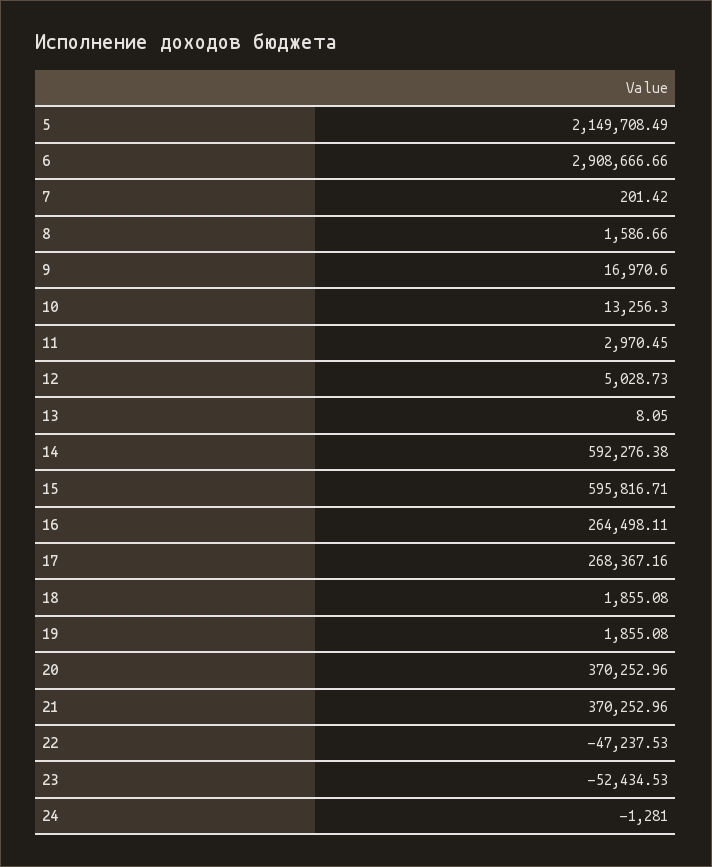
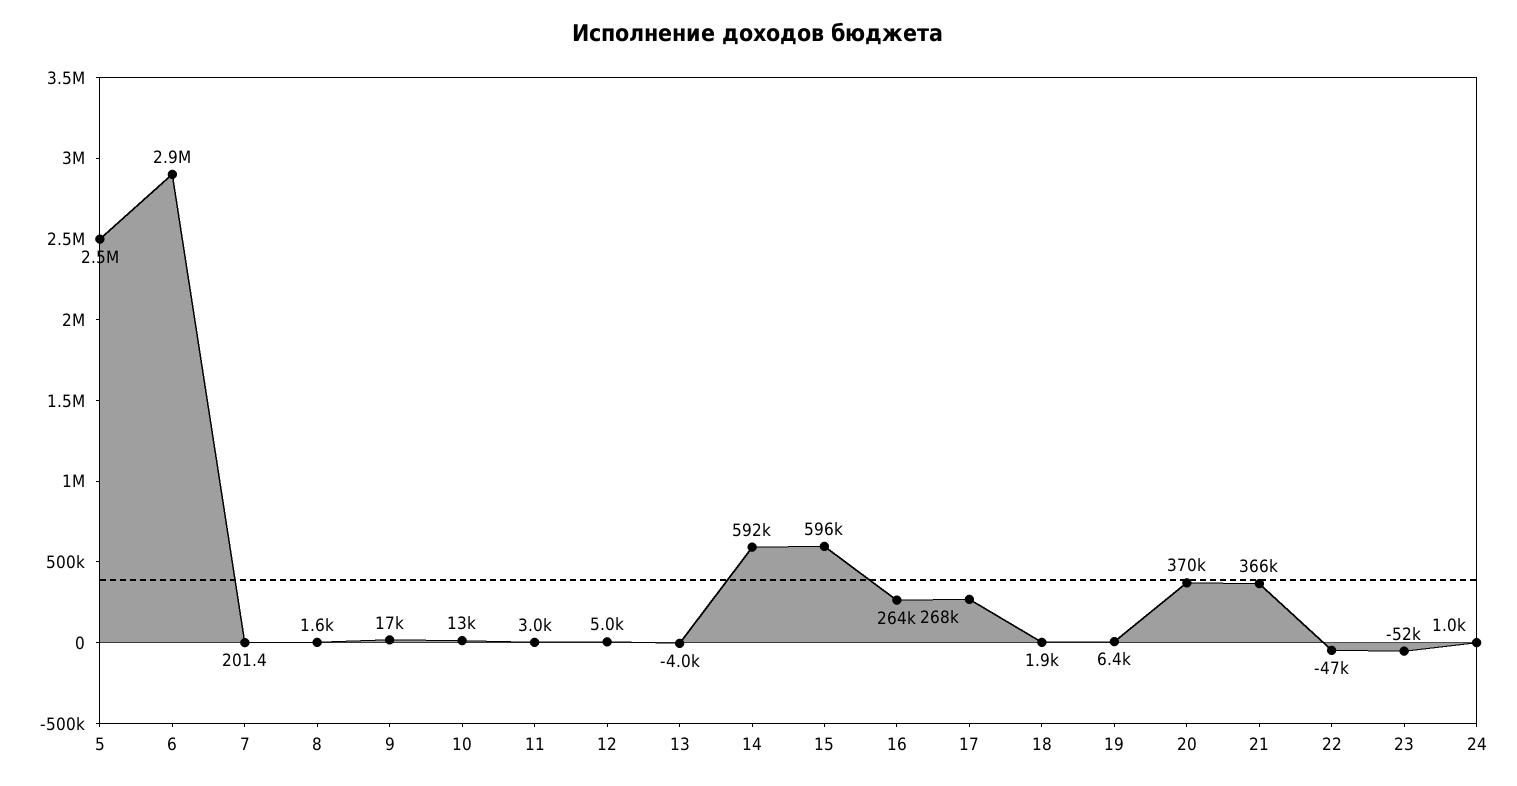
5: 2149708.49 -> 2500000
13: 8.05 -> -4000
19: 1855.08 -> 6400
21: 370252.96 -> 366000
24: -1281 -> 1000

